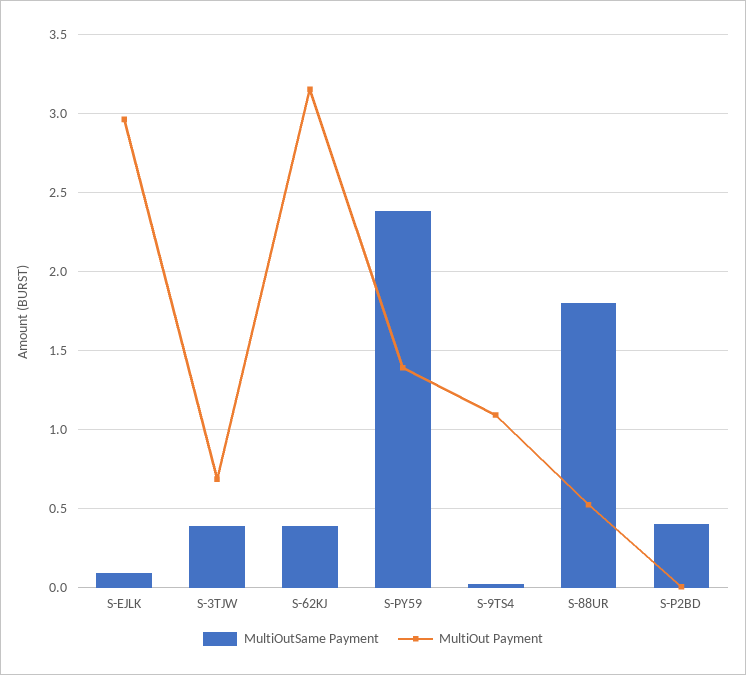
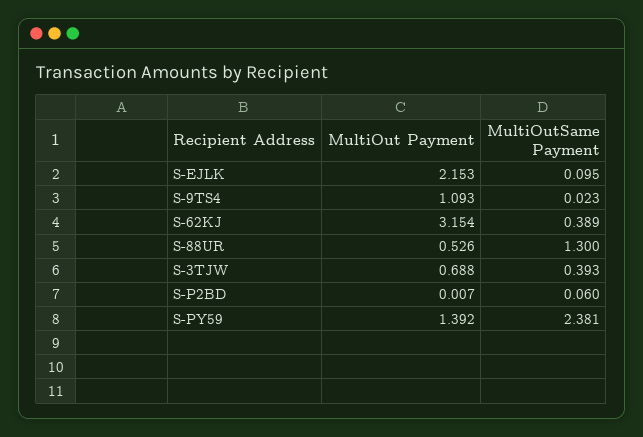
MultiOut Payment, S-EJLK: 2.95 -> 2.153
MultiOutSame Payment, S-88UR: 1.8 -> 1.3
MultiOutSame Payment, S-P2BD: 0.4 -> 0.06

